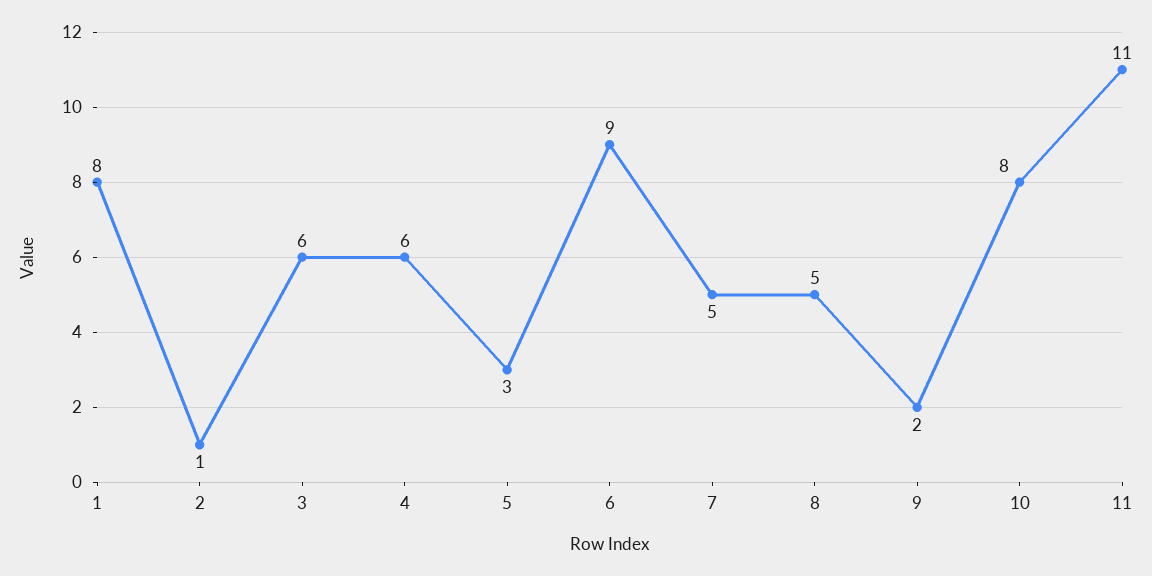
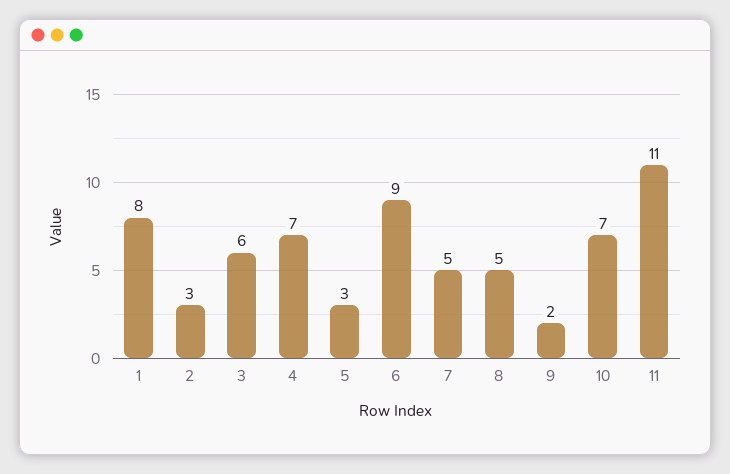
2: 1 -> 3
4: 6 -> 7
10: 8 -> 7

